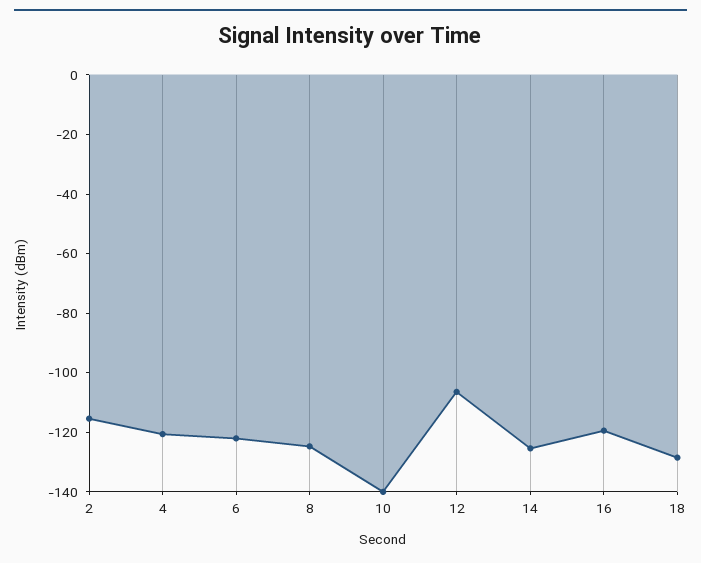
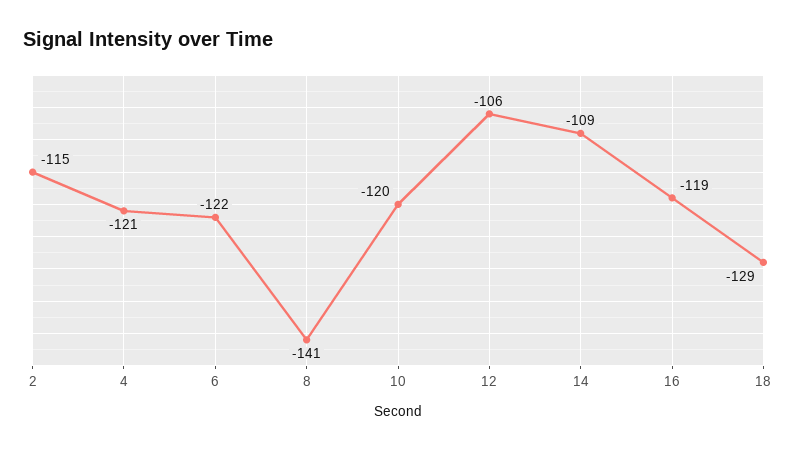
8: -125 -> -141
10: -140 -> -120
14: -125 -> -109

